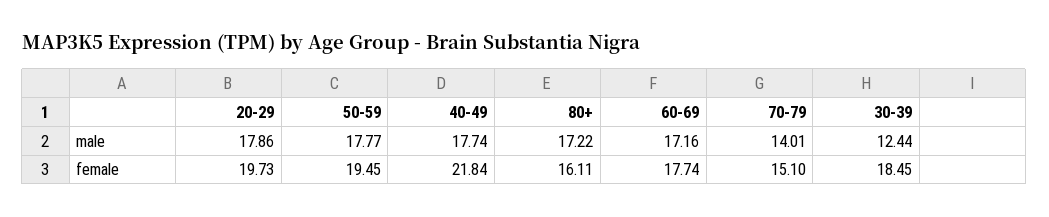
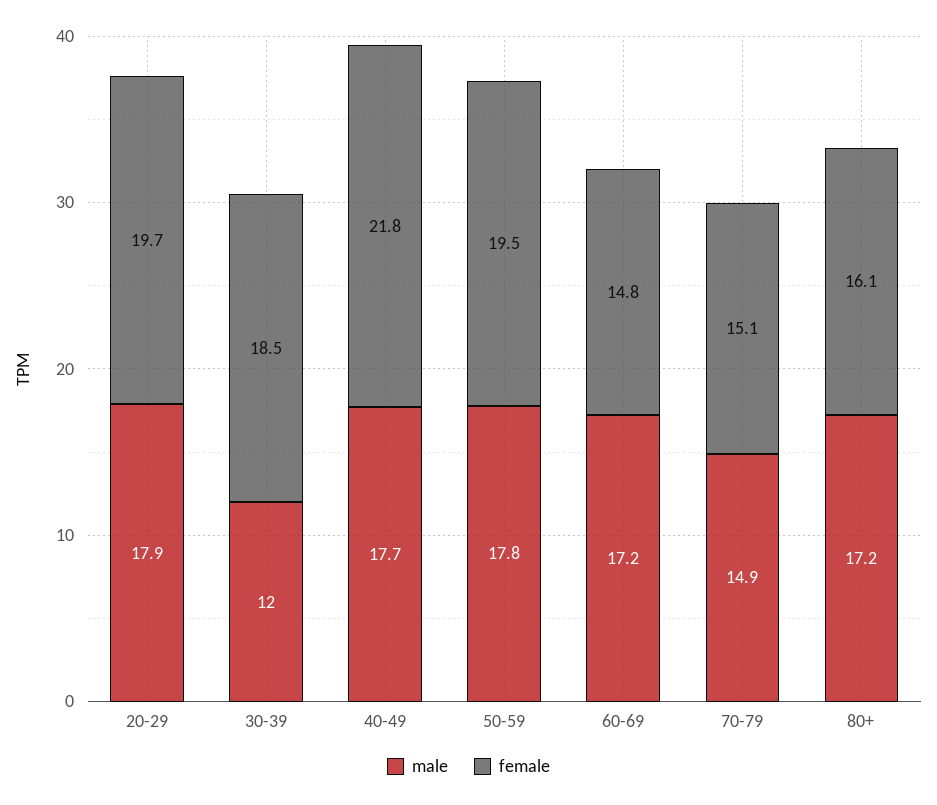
male, 70-79: 14.01 -> 14.9
male, 30-39: 12.44 -> 12
female, 60-69: 17.74 -> 14.8

